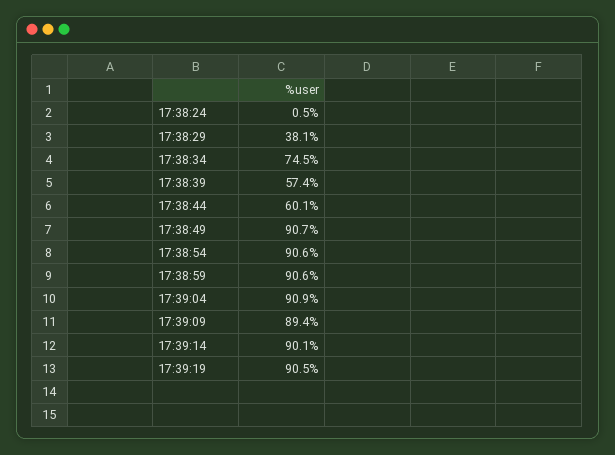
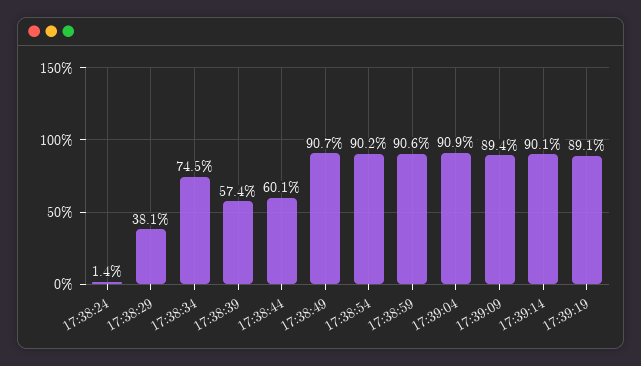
17:38:24: 0.5 -> 1.4
17:38:54: 90.6 -> 90.2
17:39:19: 90.5 -> 89.1

